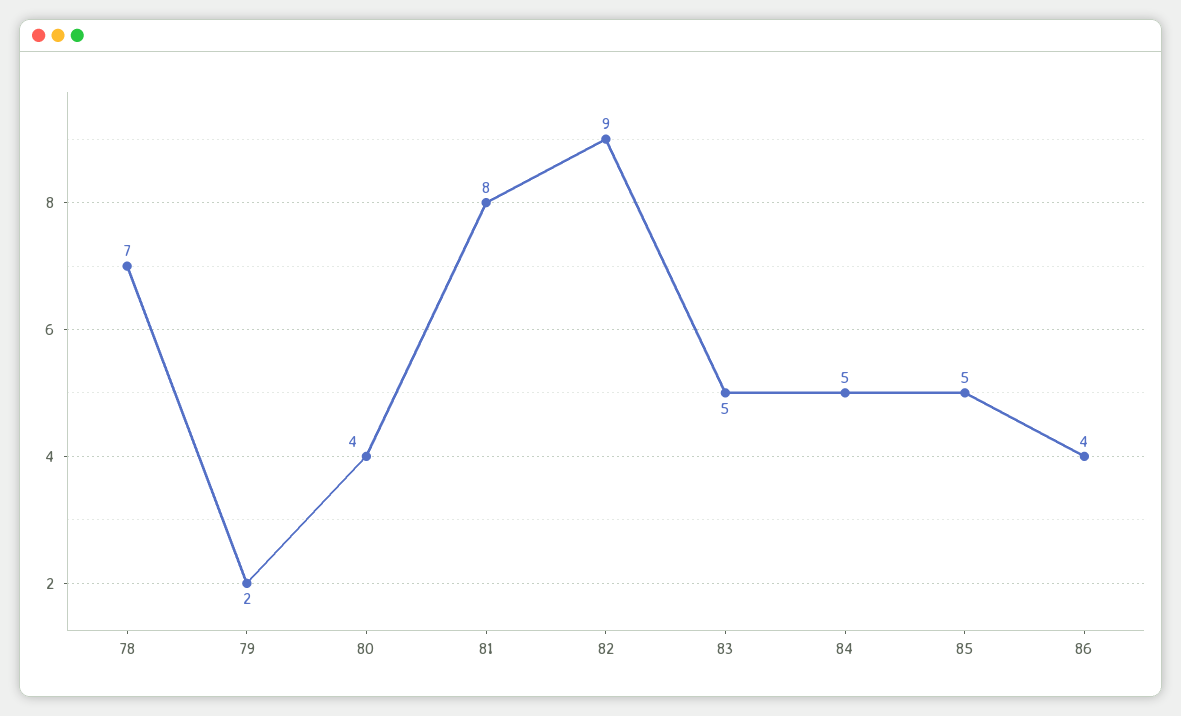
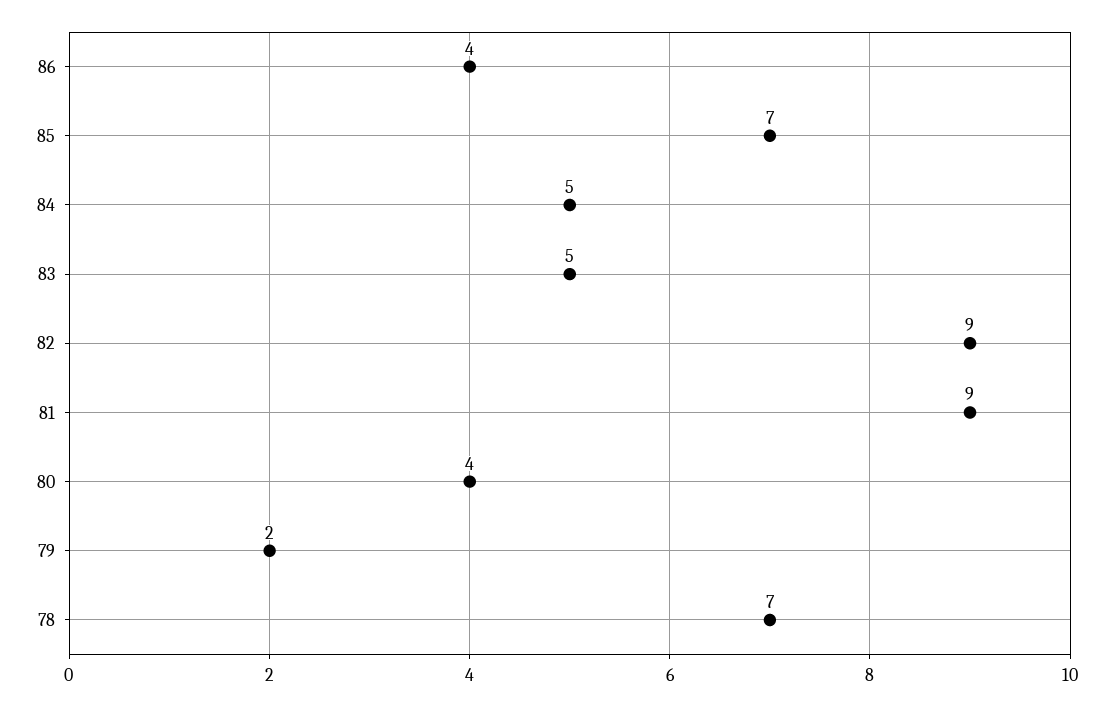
81: 8 -> 9
85: 5 -> 7

